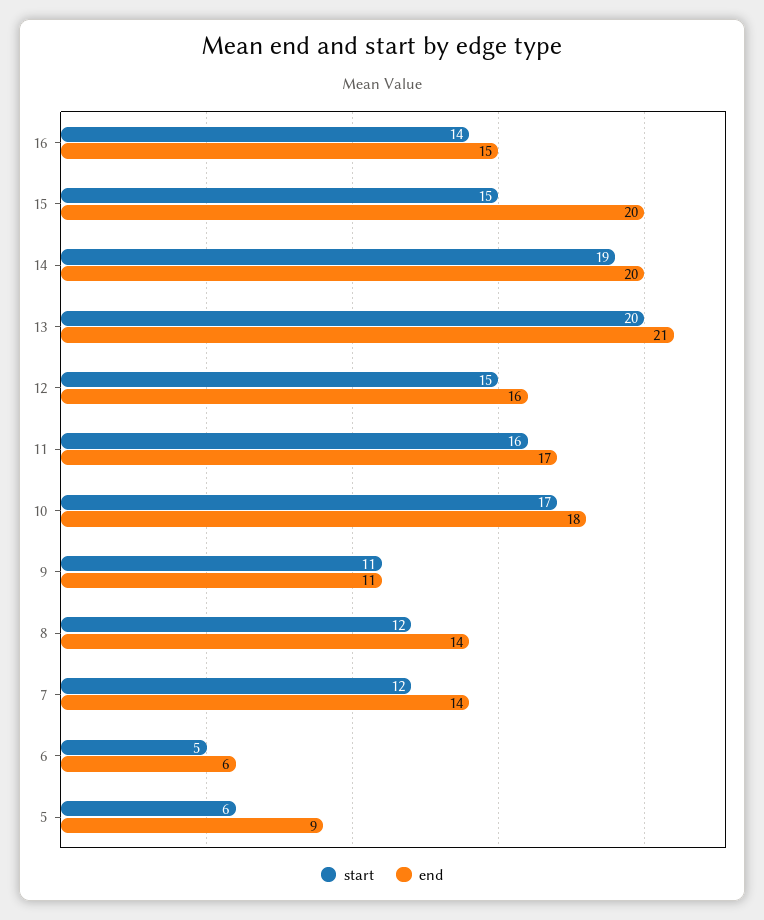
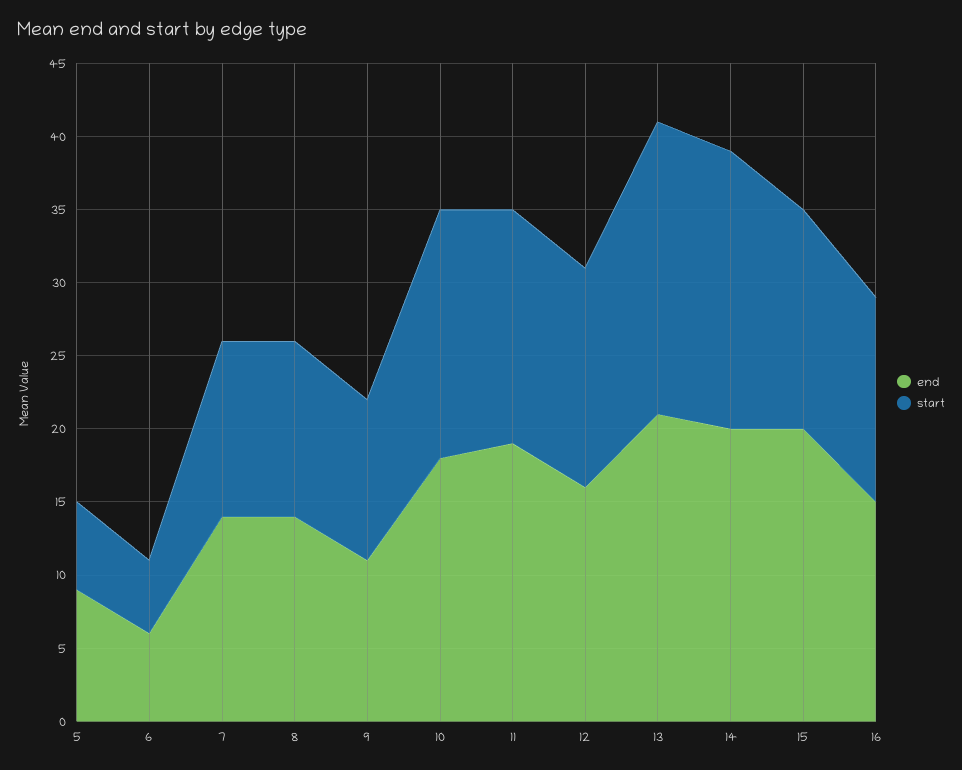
end, 11: 17 -> 19

